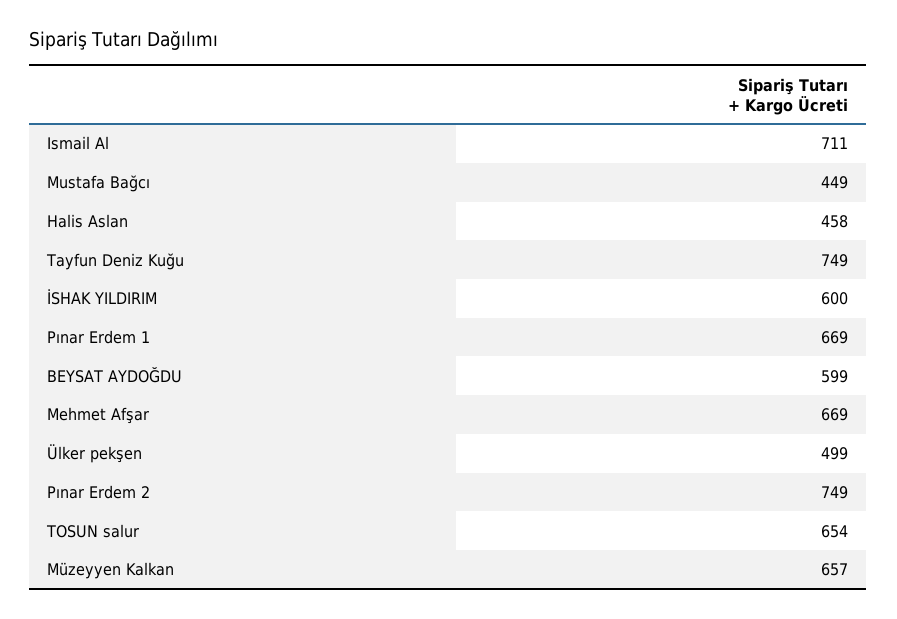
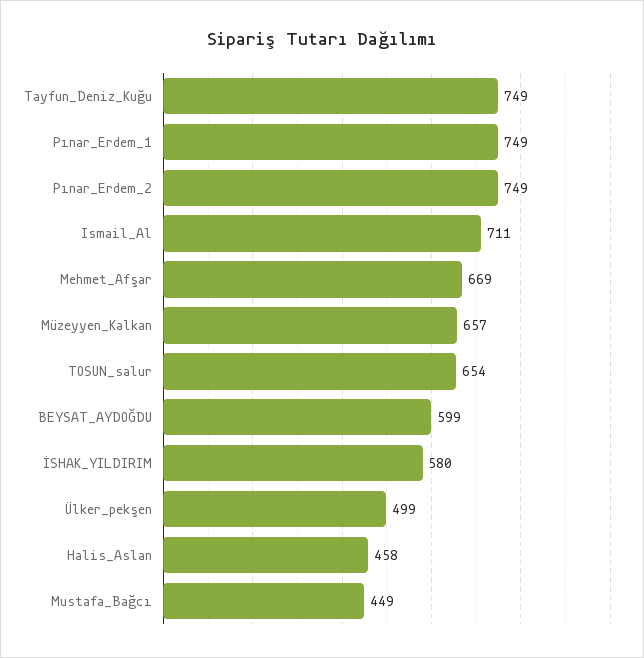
İSHAK YILDIRIM: 600 -> 580
Pınar Erdem 1: 669 -> 749

